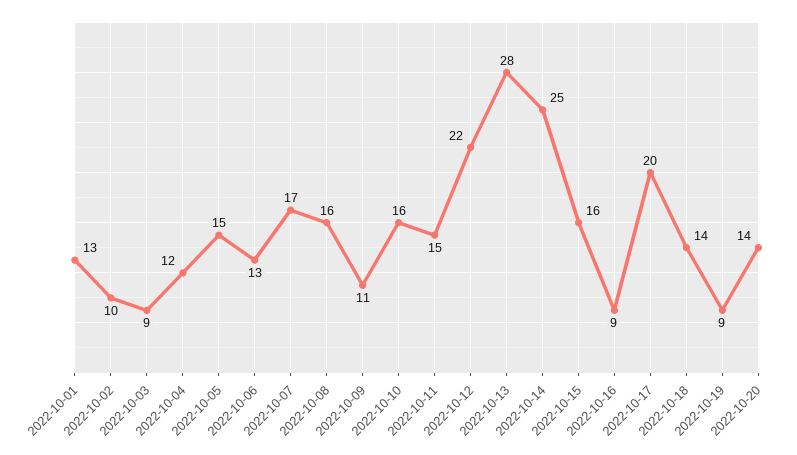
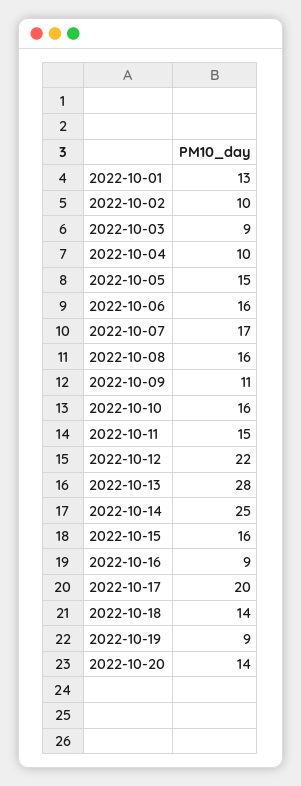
2022-10-04: 12 -> 10
2022-10-06: 13 -> 16

